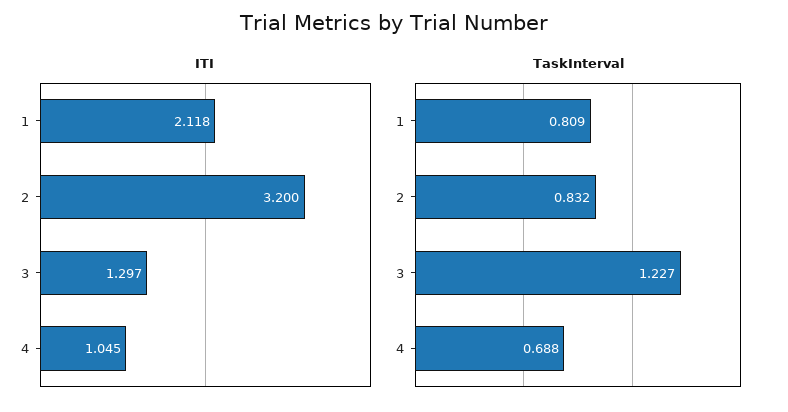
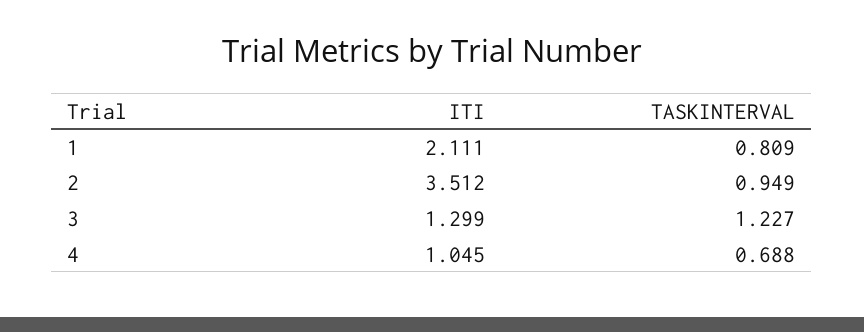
ITI, 1: 2.118 -> 2.111
ITI, 2: 3.2 -> 3.512
ITI, 3: 1.297 -> 1.299
TaskInterval, 2: 0.832 -> 0.949

